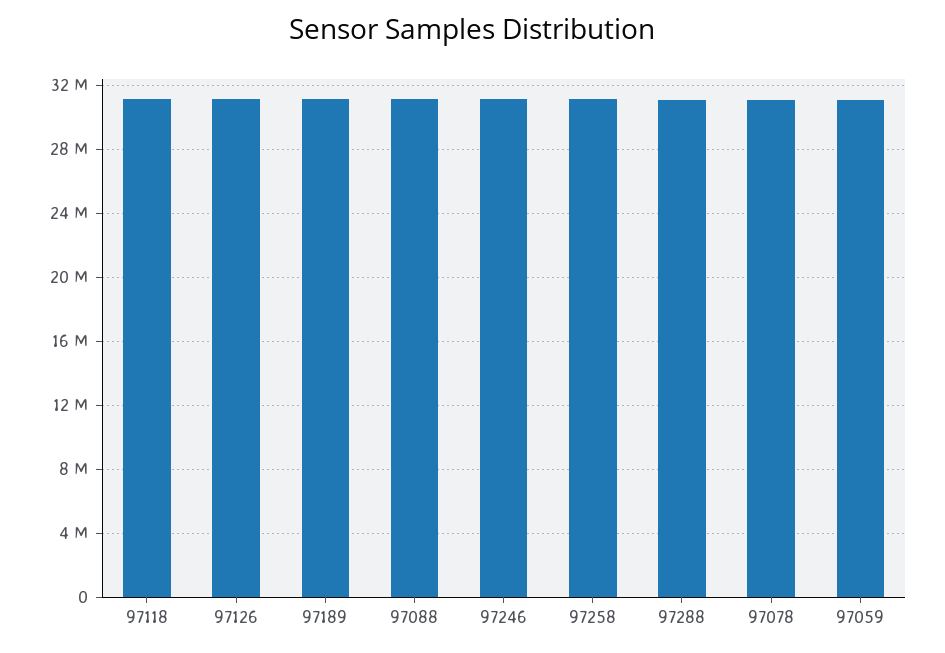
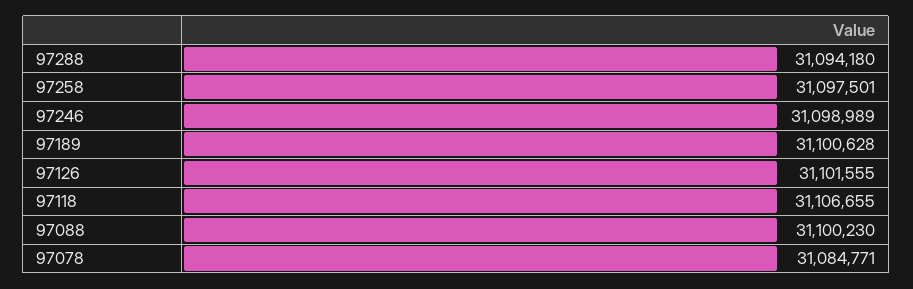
97059: 31000000 -> none

